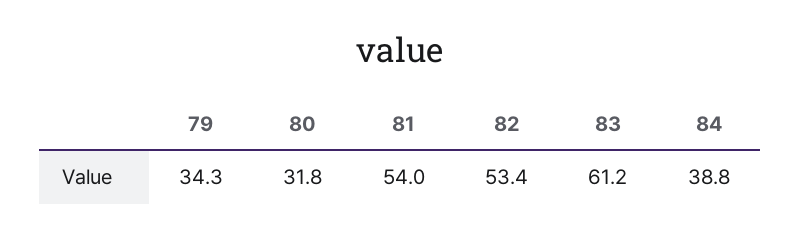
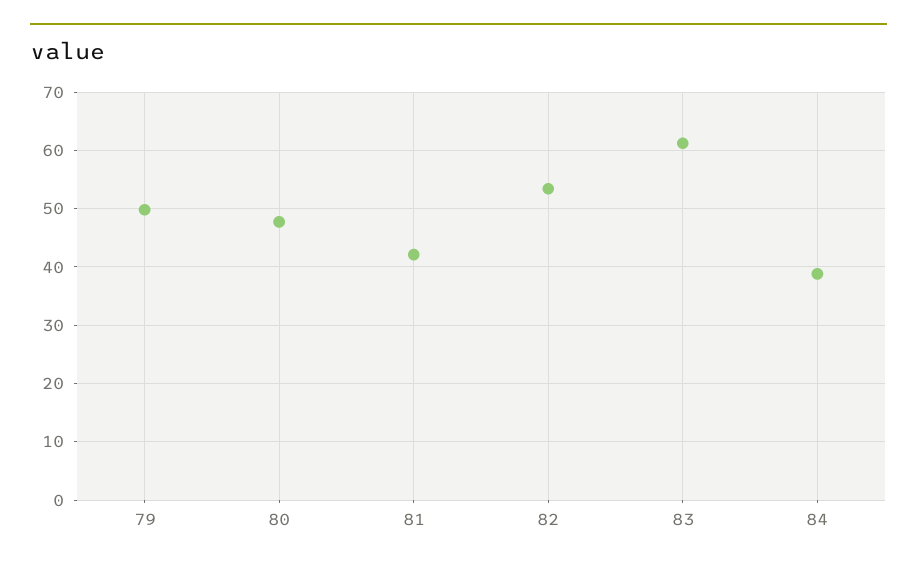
79: 34.3 -> 50
80: 31.8 -> 48
81: 54 -> 42

